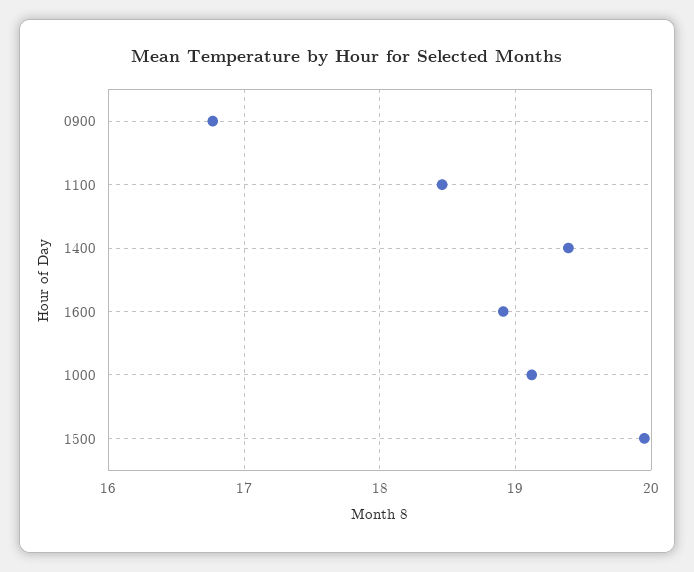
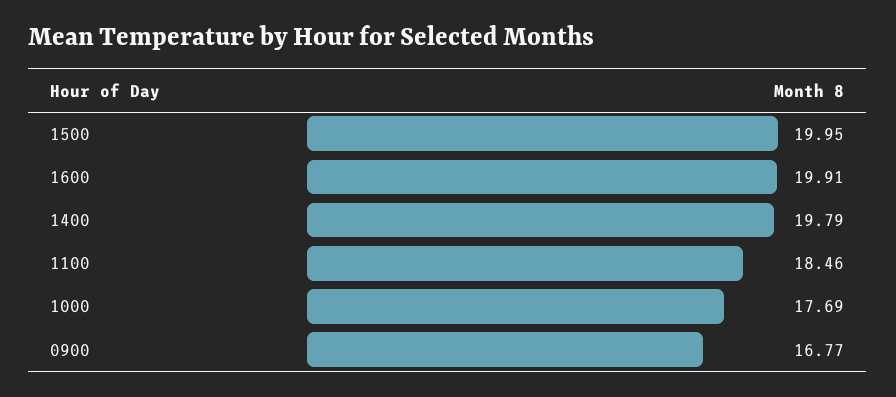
1400: 19.4 -> 19.79
1600: 18.9 -> 19.91
1000: 19.1 -> 17.69

